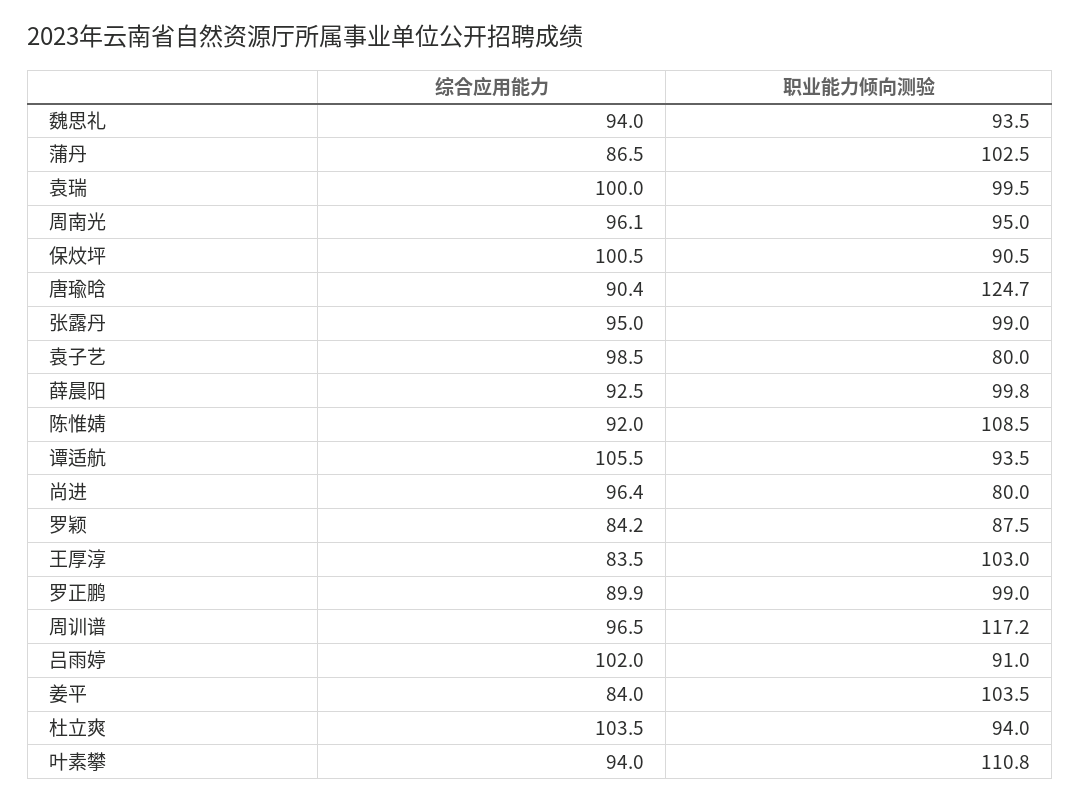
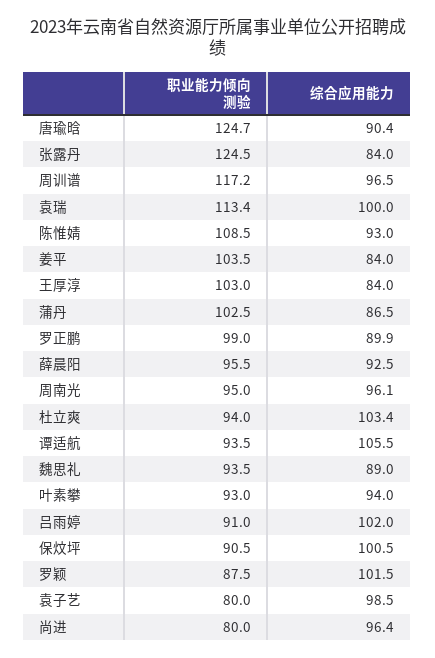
综合应用能力, 魏思礼: 94 -> 89
职业能力倾向测验, 袁瑞: 99.5 -> 113.4
综合应用能力, 张露丹: 95 -> 84
职业能力倾向测验, 张露丹: 99 -> 124.5
职业能力倾向测验, 薛晨阳: 99.8 -> 95.5
综合应用能力, 陈惟婧: 92 -> 93
综合应用能力, 罗颖: 84.2 -> 101.5
综合应用能力, 王厚淳: 83.5 -> 84
综合应用能力, 杜立爽: 103.5 -> 103.4
职业能力倾向测验, 叶素攀: 110.8 -> 93

